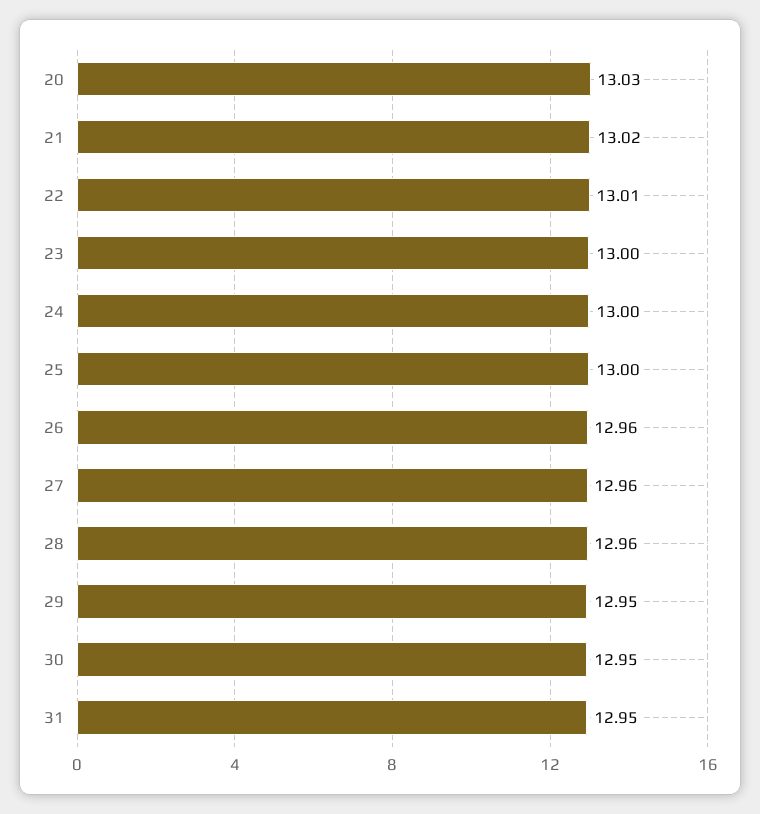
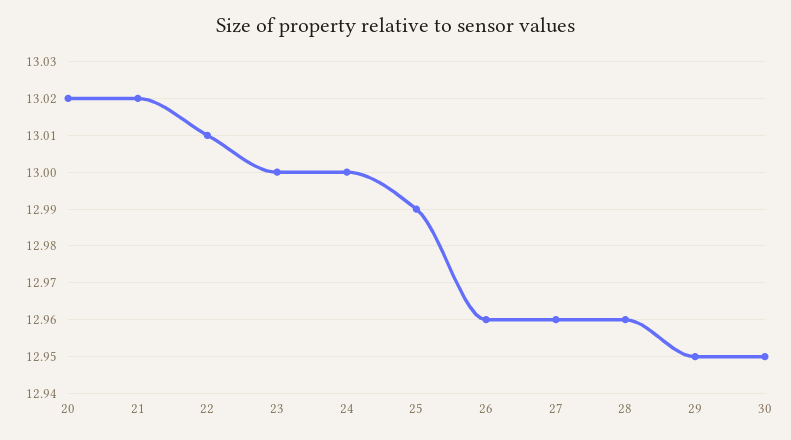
20: 13.03 -> 13.02
25: 13 -> 12.99
31: 12.95 -> none

